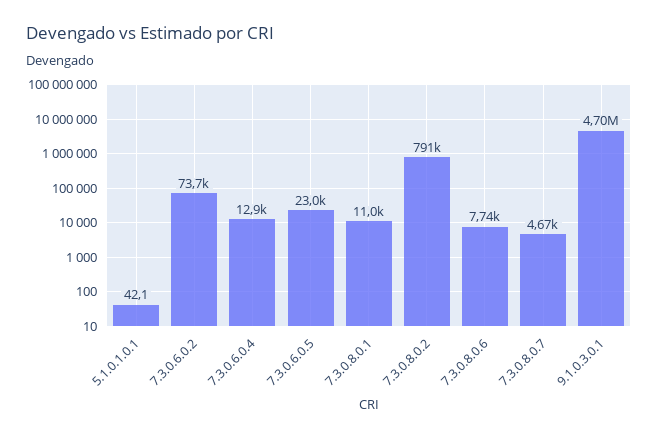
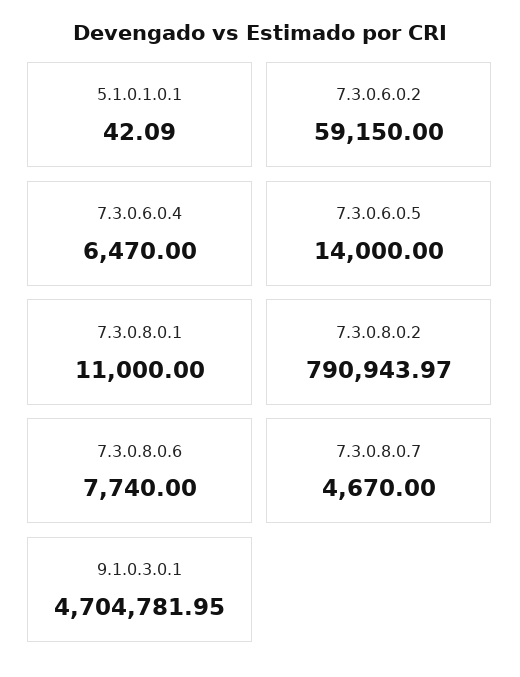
7.3.0.6.0.2: 73700 -> 59150
7.3.0.6.0.4: 12900 -> 6470
7.3.0.6.0.5: 23000 -> 14000

